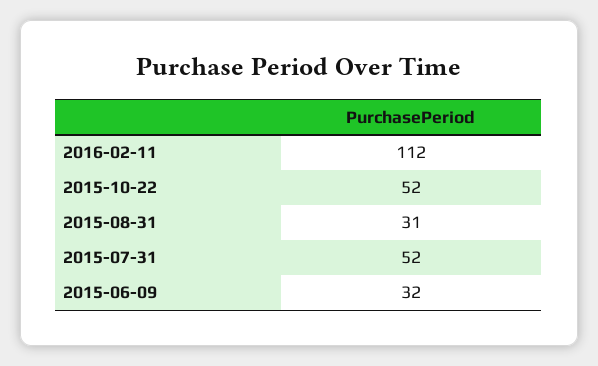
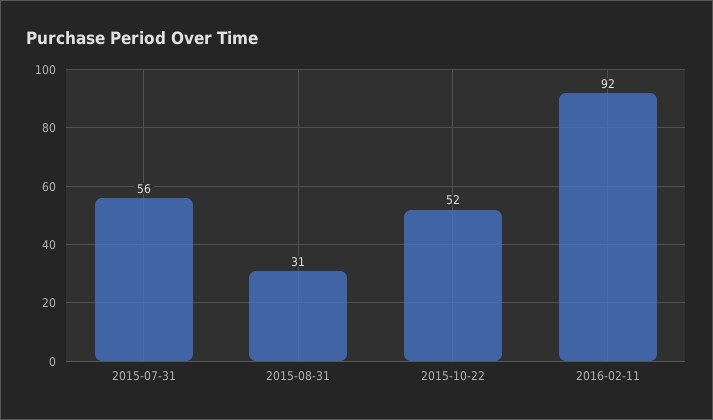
2016-02-11: 112 -> 92
2015-07-31: 52 -> 56
2015-06-09: 32 -> none

